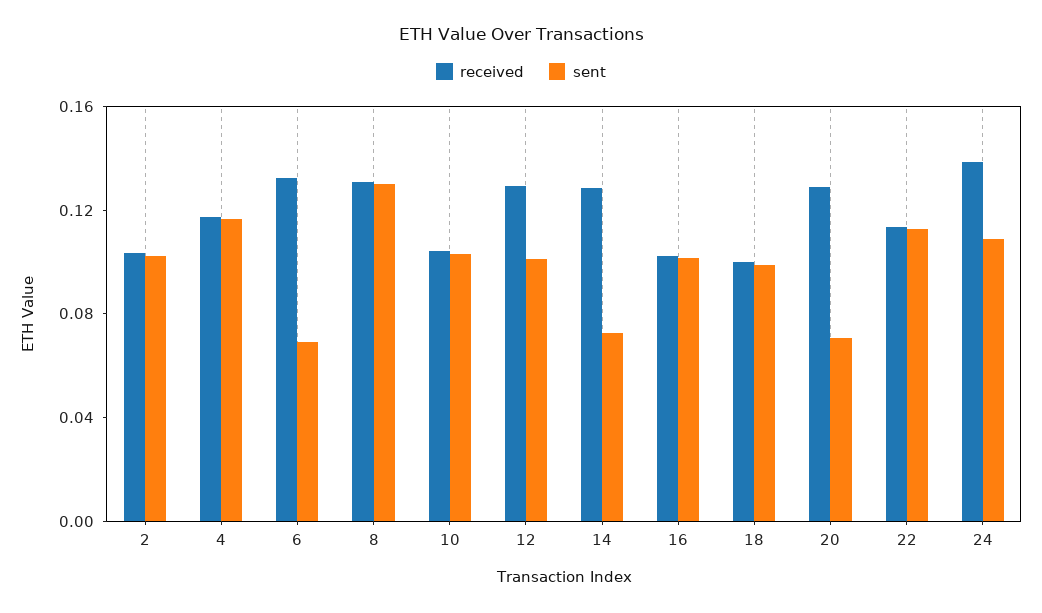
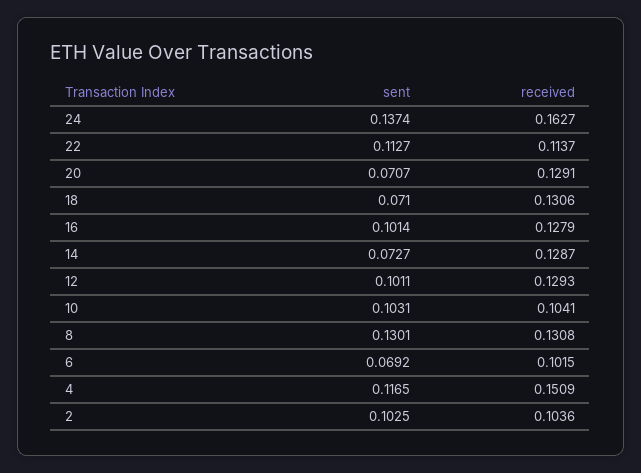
received, 4: 0.12 -> 0.1509
received, 6: 0.13 -> 0.1015
received, 16: 0.1 -> 0.1279
received, 18: 0.1 -> 0.1306
sent, 18: 0.1 -> 0.071
received, 24: 0.14 -> 0.1627
sent, 24: 0.11 -> 0.1374

